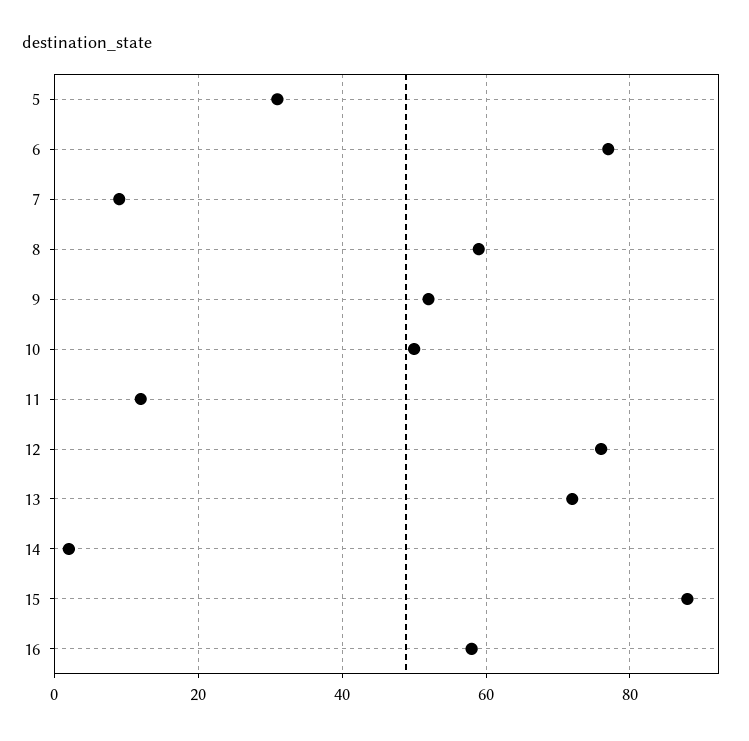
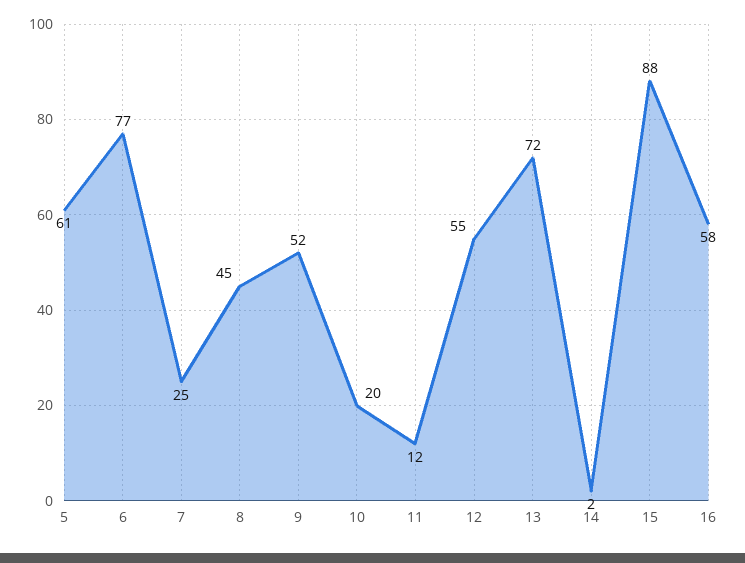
5: 30 -> 61
7: 10 -> 25
8: 60 -> 45
10: 50 -> 20
12: 75 -> 55

